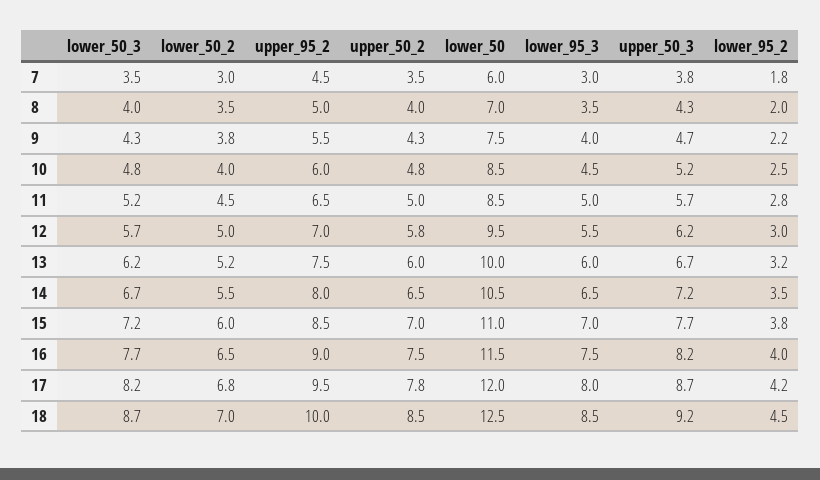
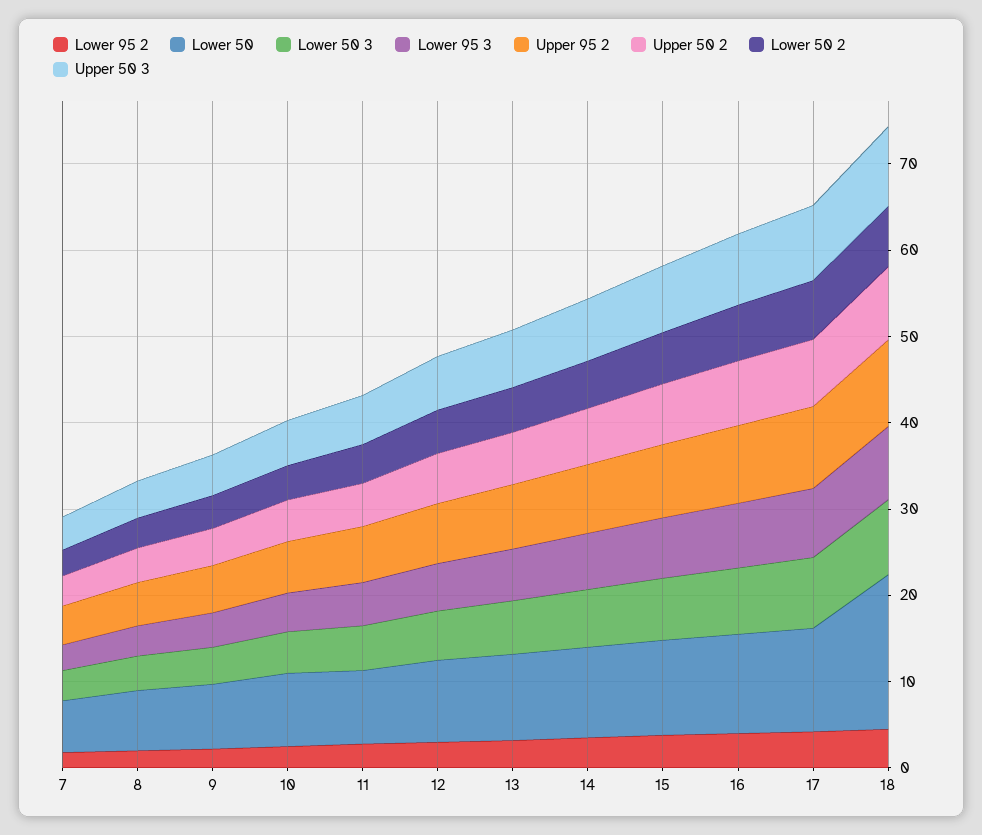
lower_50, 18: 12.5 -> 18

